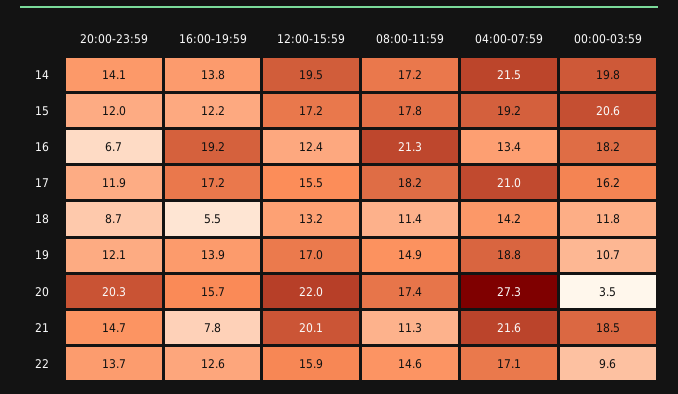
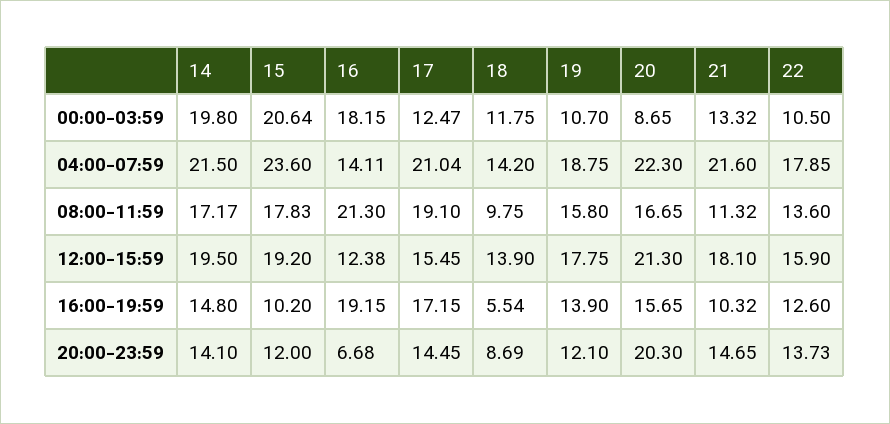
16:00-19:59, 14: 13.8 -> 14.8
16:00-19:59, 15: 12.2 -> 10.2
12:00-15:59, 15: 17.2 -> 19.2
04:00-07:59, 15: 19.2 -> 23.6
04:00-07:59, 16: 13.4 -> 14.11
20:00-23:59, 17: 11.9 -> 14.45
08:00-11:59, 17: 18.2 -> 19.1
00:00-03:59, 17: 16.2 -> 12.47
12:00-15:59, 18: 13.2 -> 13.9
08:00-11:59, 18: 11.4 -> 9.75
12:00-15:59, 19: 17 -> 17.75
08:00-11:59, 19: 14.9 -> 15.8
12:00-15:59, 20: 22 -> 21.3
08:00-11:59, 20: 17.4 -> 16.65
04:00-07:59, 20: 27.3 -> 22.3
00:00-03:59, 20: 3.5 -> 8.65
16:00-19:59, 21: 7.8 -> 10.32
12:00-15:59, 21: 20.1 -> 18.1
00:00-03:59, 21: 18.5 -> 13.32
08:00-11:59, 22: 14.6 -> 13.6
04:00-07:59, 22: 17.1 -> 17.85
00:00-03:59, 22: 9.6 -> 10.5

